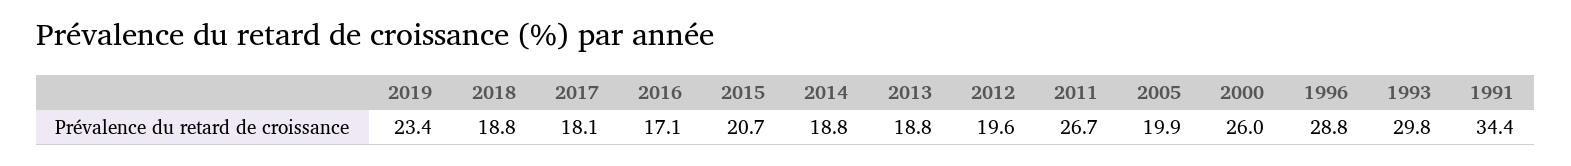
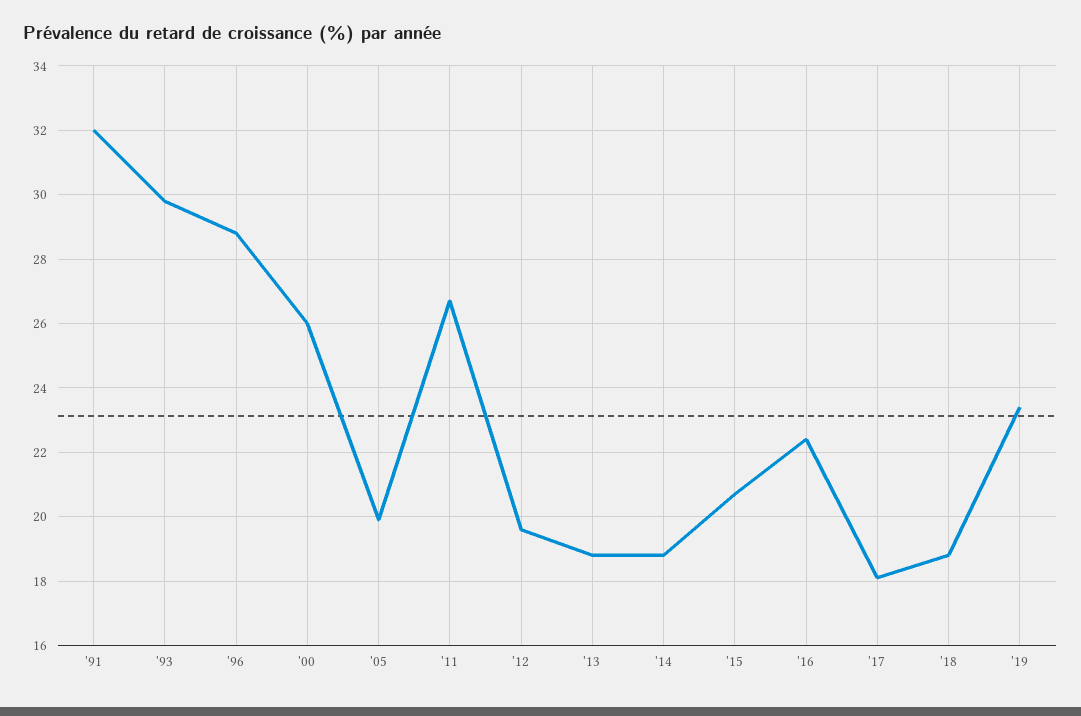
2016: 17.1 -> 22.5
1991: 34.4 -> 32

